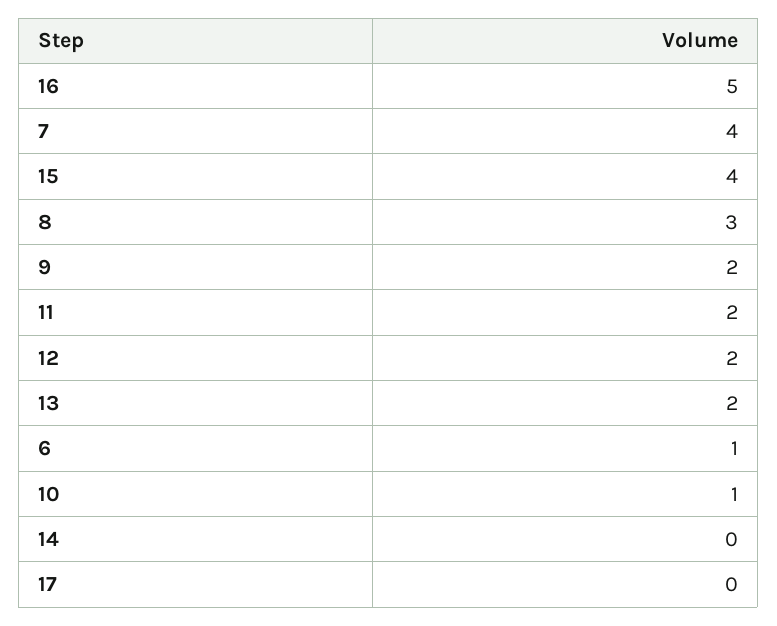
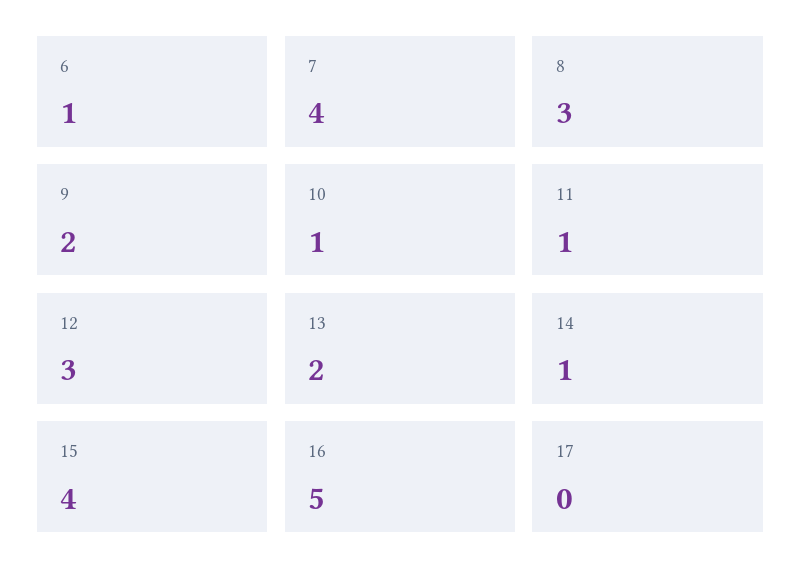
11: 2 -> 1
12: 2 -> 3
14: 0 -> 1

